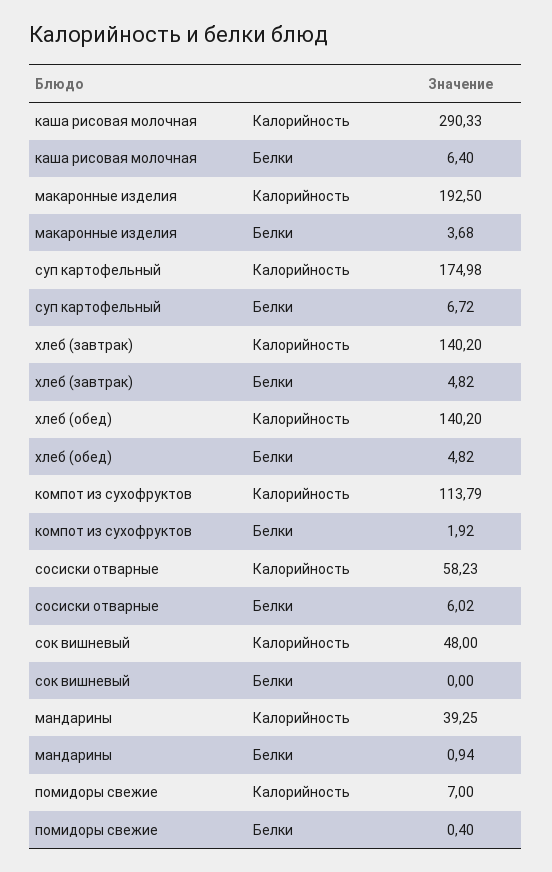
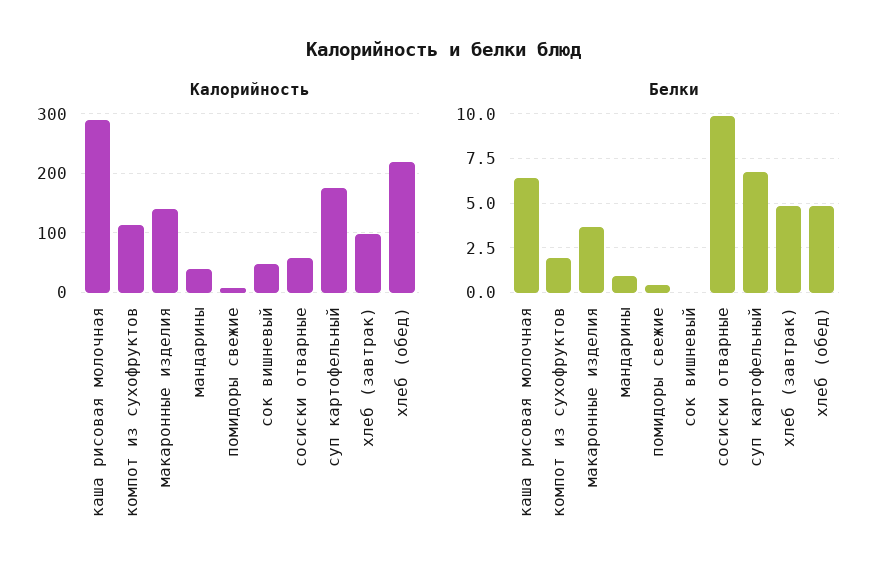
Калорийность, макаронные изделия: 192.5 -> 140
Калорийность, хлеб (завтрак): 140.2 -> 100
Калорийность, хлеб (обед): 140.2 -> 220
Белки, сосиски отварные: 6.02 -> 10

